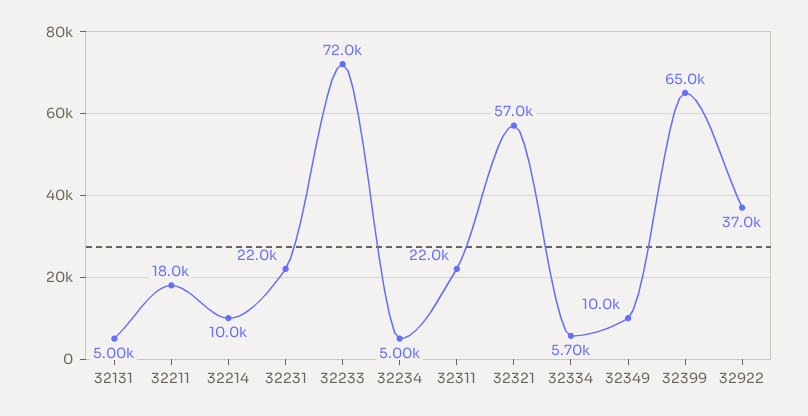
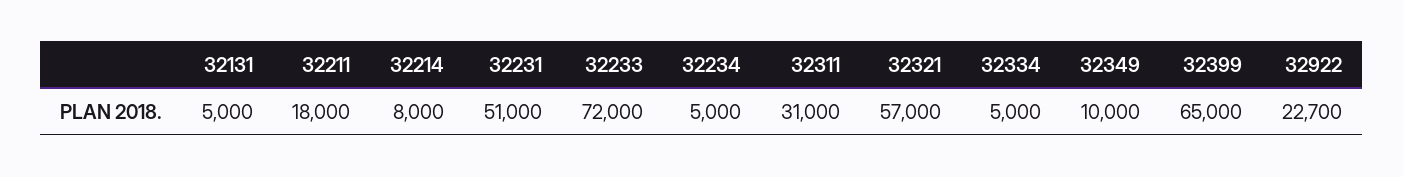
32214: 10000 -> 8000
32231: 22000 -> 51000
32311: 22000 -> 31000
32334: 5700 -> 5000
32922: 37000 -> 22700

